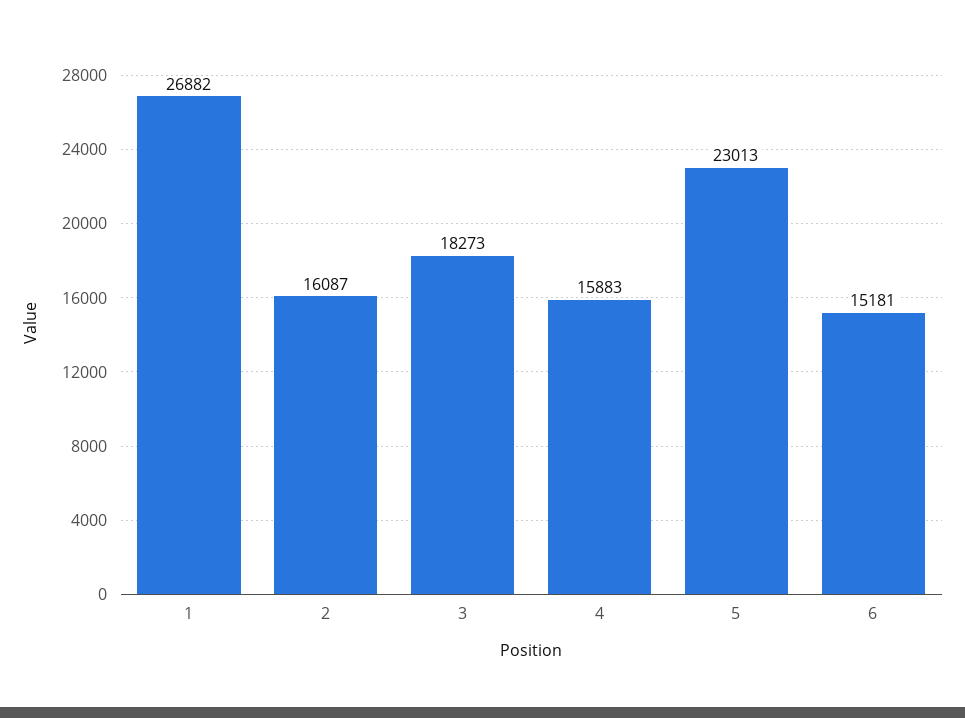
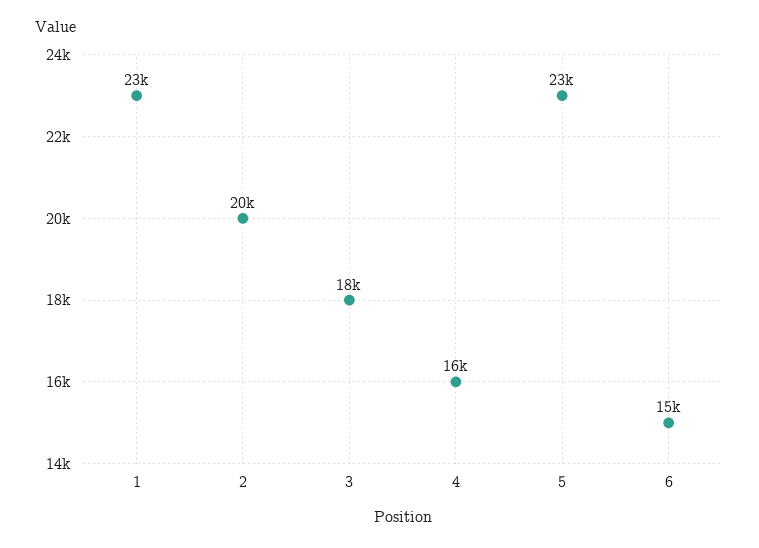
1: 26882 -> 23000
2: 16087 -> 20000

